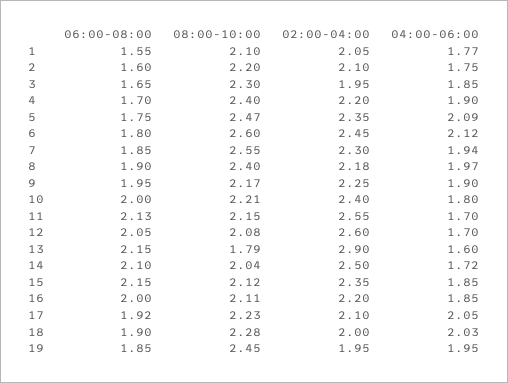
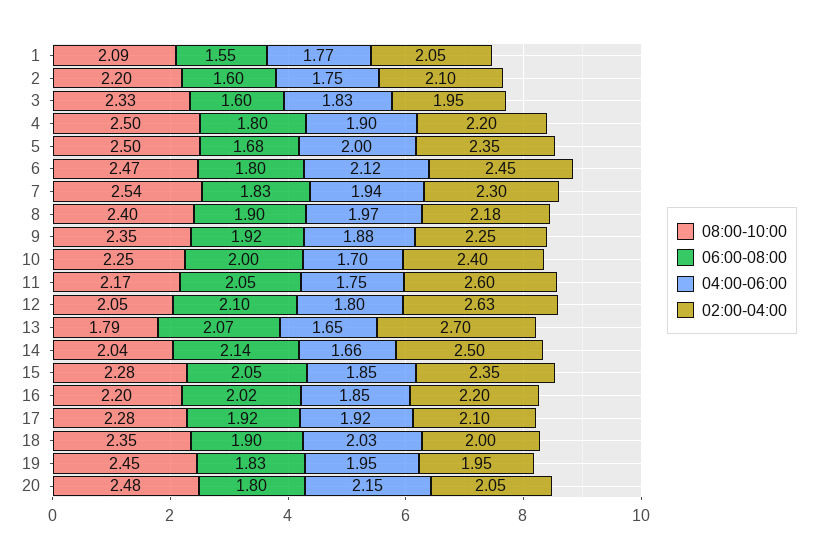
08:00-10:00, 1: 2.1 -> 2.09
06:00-08:00, 3: 1.65 -> 1.6
08:00-10:00, 3: 2.3 -> 2.33
04:00-06:00, 3: 1.85 -> 1.83
06:00-08:00, 4: 1.7 -> 1.8
08:00-10:00, 4: 2.4 -> 2.5
06:00-08:00, 5: 1.75 -> 1.68
08:00-10:00, 5: 2.47 -> 2.5
04:00-06:00, 5: 2.09 -> 2
08:00-10:00, 6: 2.6 -> 2.47
06:00-08:00, 7: 1.85 -> 1.83
08:00-10:00, 7: 2.55 -> 2.54
06:00-08:00, 9: 1.95 -> 1.92
08:00-10:00, 9: 2.17 -> 2.35
04:00-06:00, 9: 1.9 -> 1.88
08:00-10:00, 10: 2.21 -> 2.25
04:00-06:00, 10: 1.8 -> 1.7
06:00-08:00, 11: 2.13 -> 2.05
08:00-10:00, 11: 2.15 -> 2.17
02:00-04:00, 11: 2.55 -> 2.6
04:00-06:00, 11: 1.7 -> 1.75
06:00-08:00, 12: 2.05 -> 2.1
08:00-10:00, 12: 2.08 -> 2.05
02:00-04:00, 12: 2.6 -> 2.63
04:00-06:00, 12: 1.7 -> 1.8
06:00-08:00, 13: 2.15 -> 2.07
02:00-04:00, 13: 2.9 -> 2.7
04:00-06:00, 13: 1.6 -> 1.65
06:00-08:00, 14: 2.1 -> 2.14
04:00-06:00, 14: 1.72 -> 1.66
06:00-08:00, 15: 2.15 -> 2.05
08:00-10:00, 15: 2.12 -> 2.28
06:00-08:00, 16: 2 -> 2.02
08:00-10:00, 16: 2.11 -> 2.2
08:00-10:00, 17: 2.23 -> 2.28
04:00-06:00, 17: 2.05 -> 1.92
08:00-10:00, 18: 2.28 -> 2.35
06:00-08:00, 19: 1.85 -> 1.83
08:00-10:00, 20: none -> 2.48
06:00-08:00, 20: none -> 1.8
04:00-06:00, 20: none -> 2.15
02:00-04:00, 20: none -> 2.05

